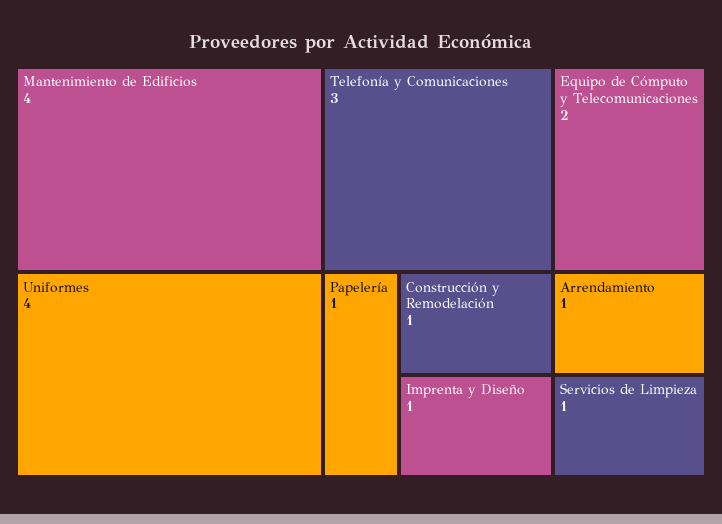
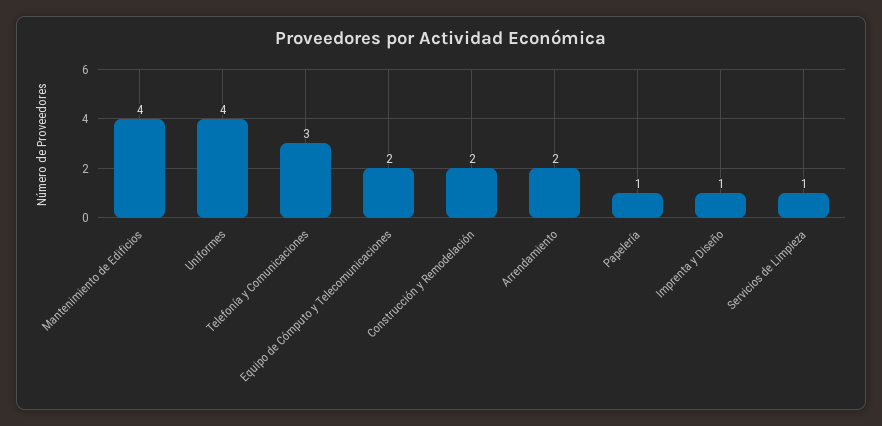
Construcción y Remodelación: 1 -> 2
Arrendamiento: 1 -> 2

